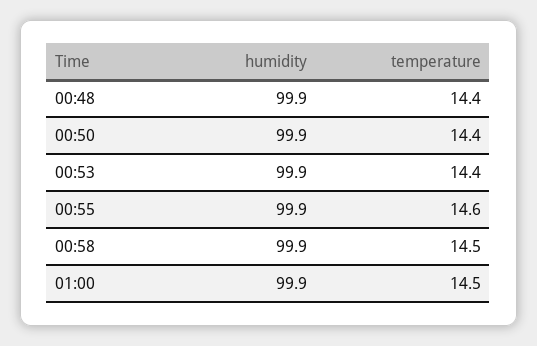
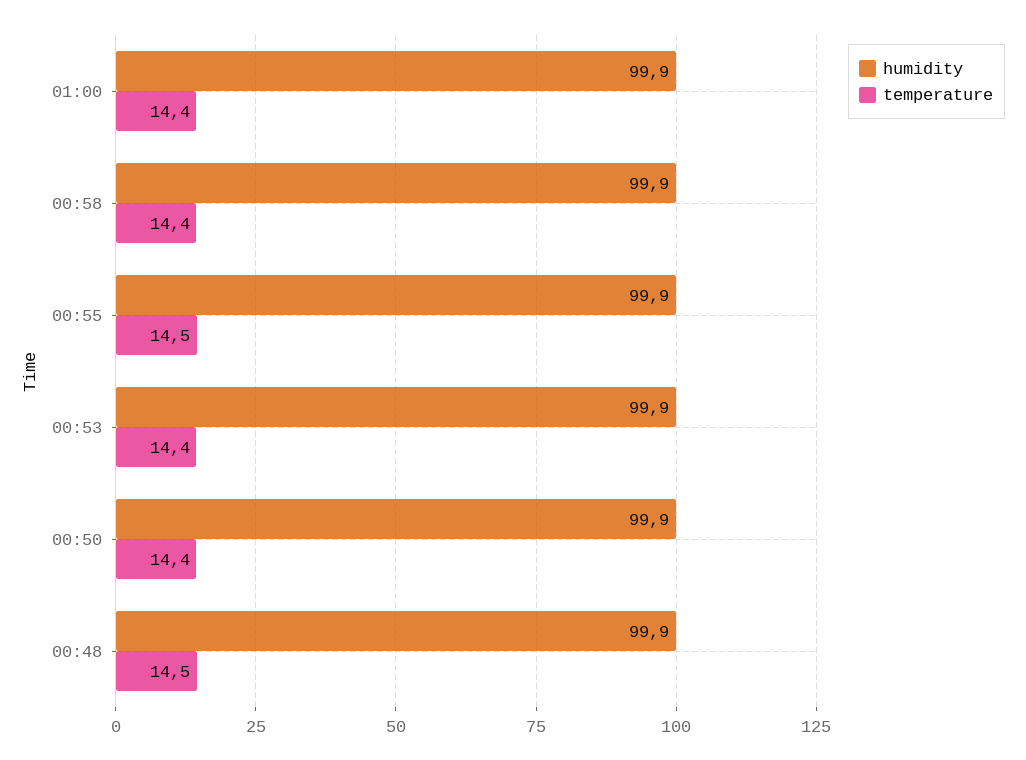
temperature, 00:48: 14.4 -> 14.5
temperature, 00:55: 14.6 -> 14.5
temperature, 00:58: 14.5 -> 14.4
temperature, 01:00: 14.5 -> 14.4

